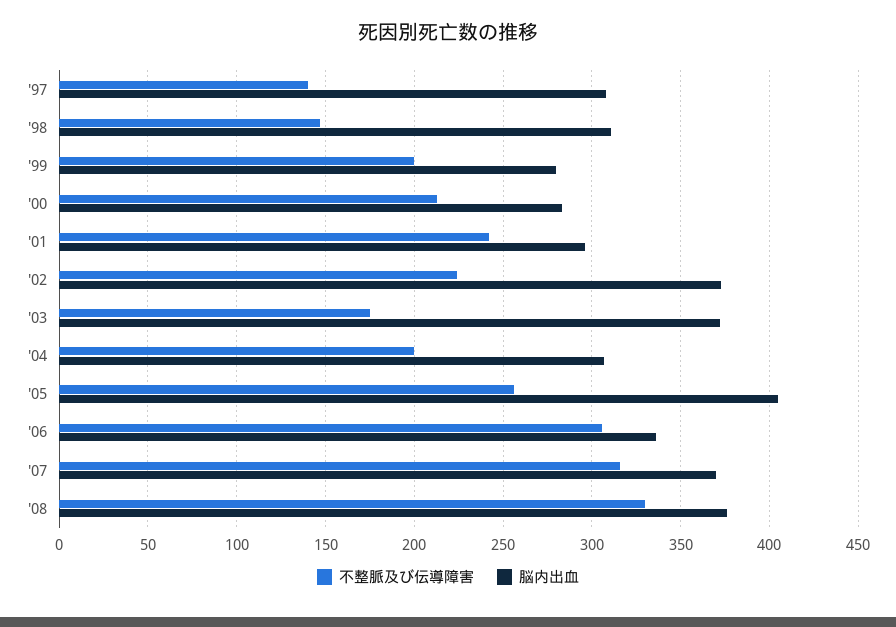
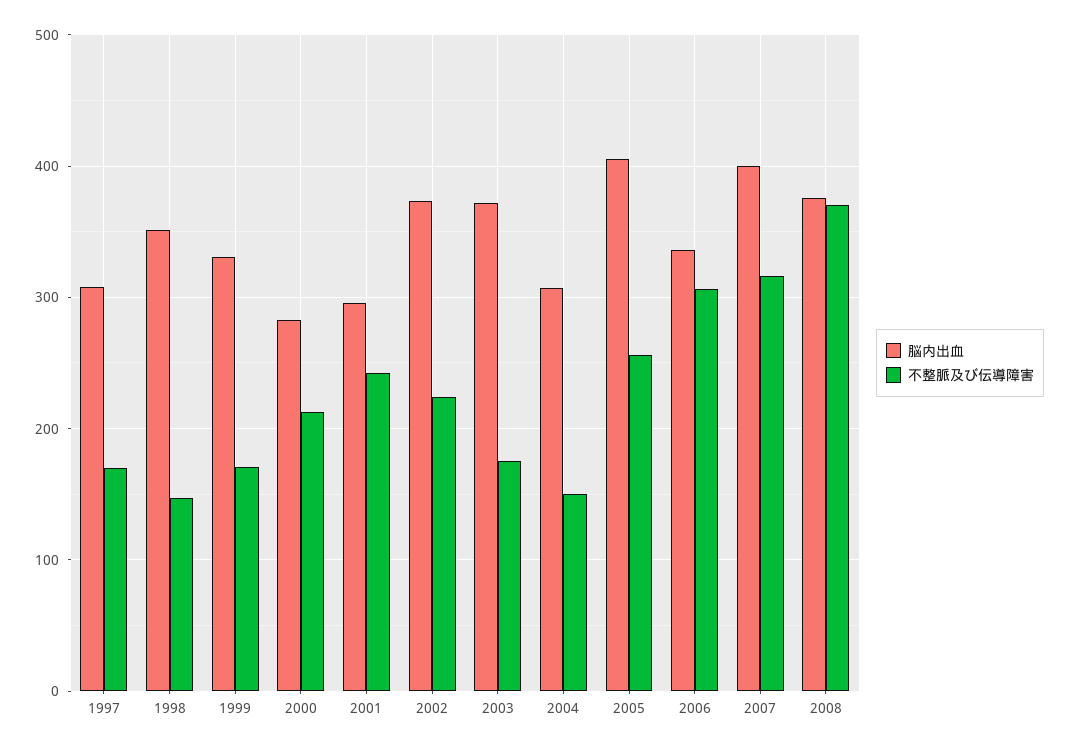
不整脈及び伝導障害, '97: 140 -> 170
脳内出血, '98: 310 -> 350
不整脈及び伝導障害, '99: 200 -> 170
脳内出血, '99: 280 -> 330
不整脈及び伝導障害, '04: 200 -> 150
脳内出血, '07: 370 -> 400
不整脈及び伝導障害, '08: 330 -> 370

